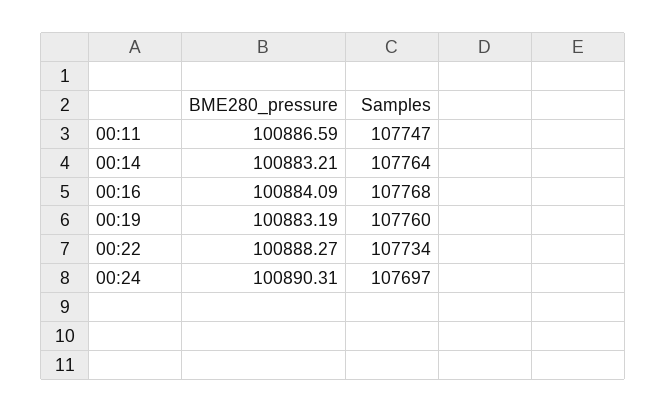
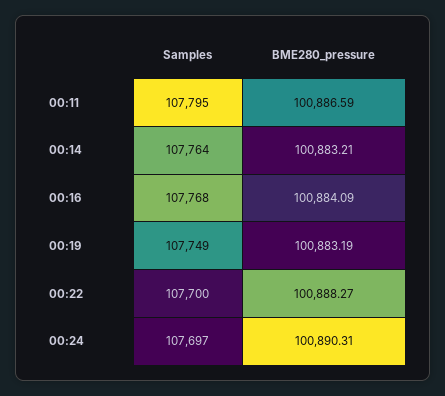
Samples, 00:11: 107747 -> 107795
Samples, 00:19: 107760 -> 107749
Samples, 00:22: 107734 -> 107700

